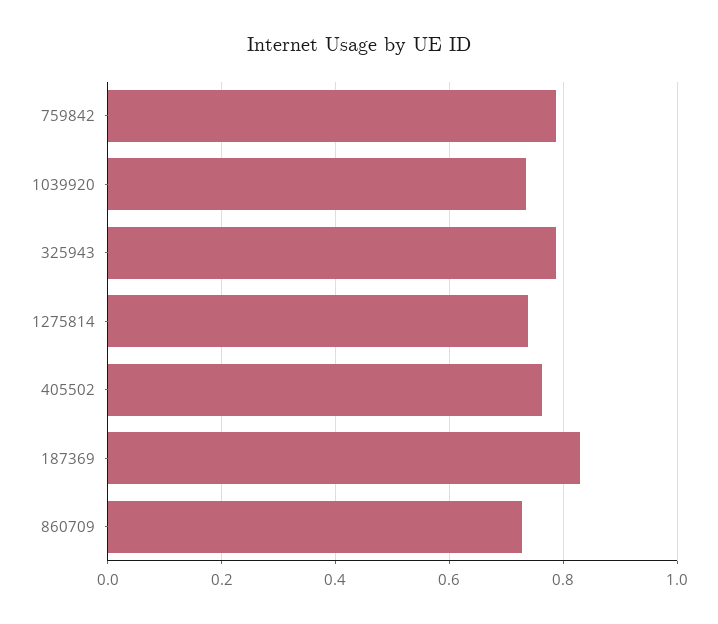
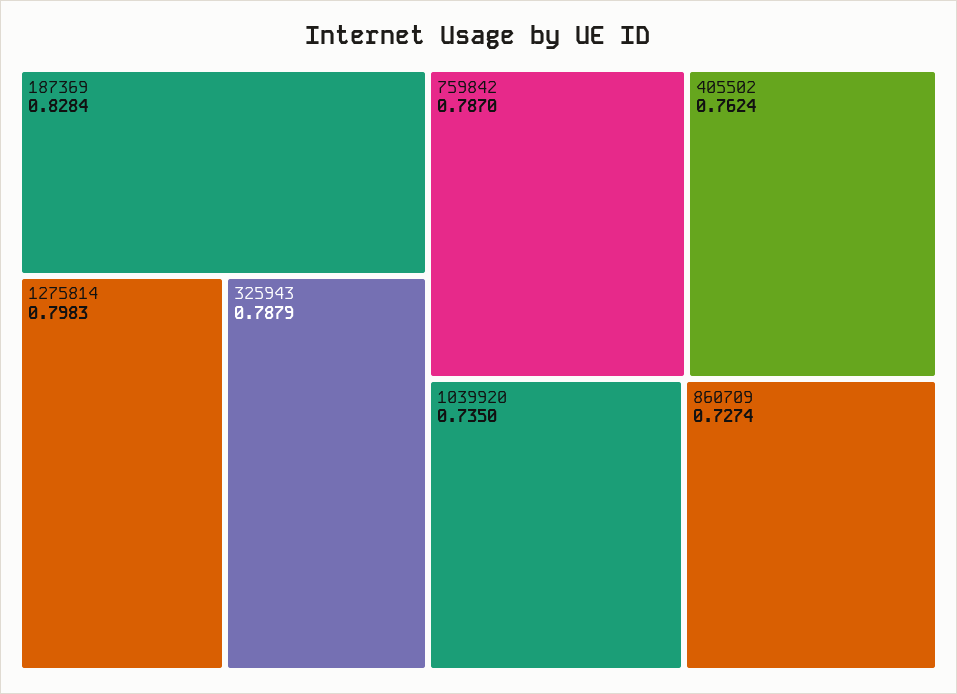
1275814: 0.74 -> 0.7983

